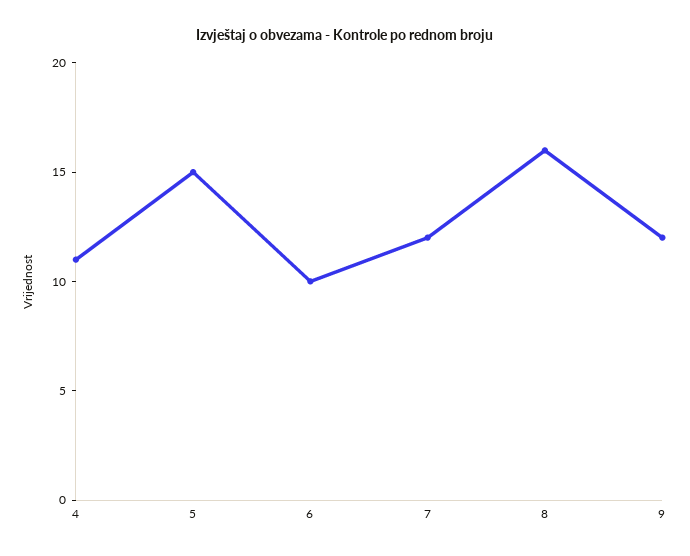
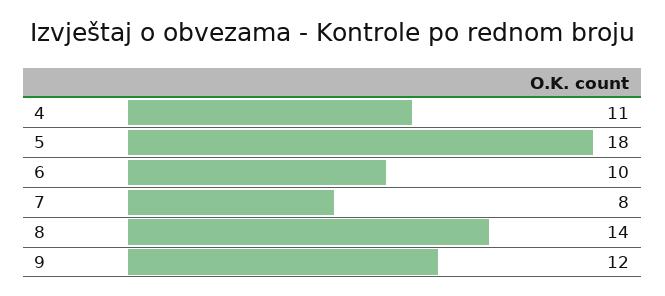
5: 15 -> 18
7: 12 -> 8
8: 16 -> 14

